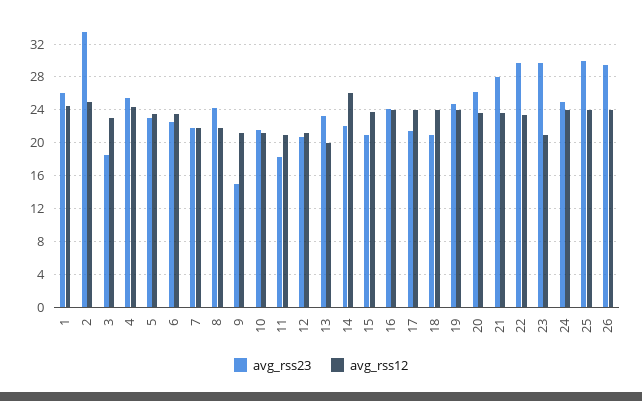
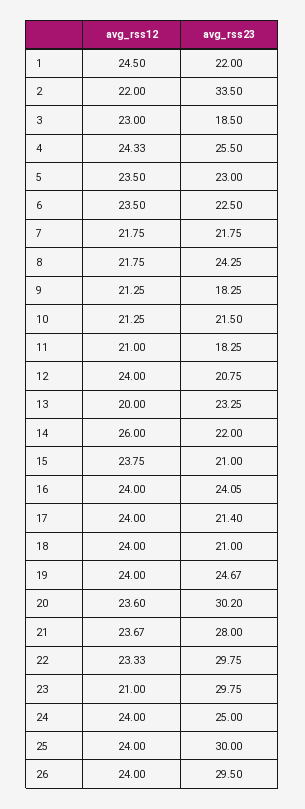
avg_rss23, 1: 26 -> 22
avg_rss12, 2: 25 -> 22
avg_rss23, 9: 15 -> 18.25
avg_rss12, 12: 21 -> 24
avg_rss23, 20: 26 -> 30.2

